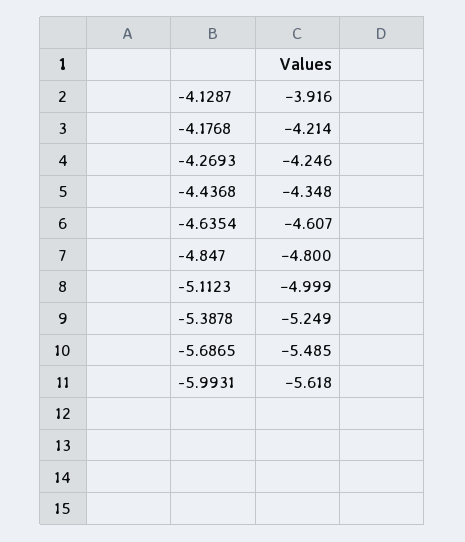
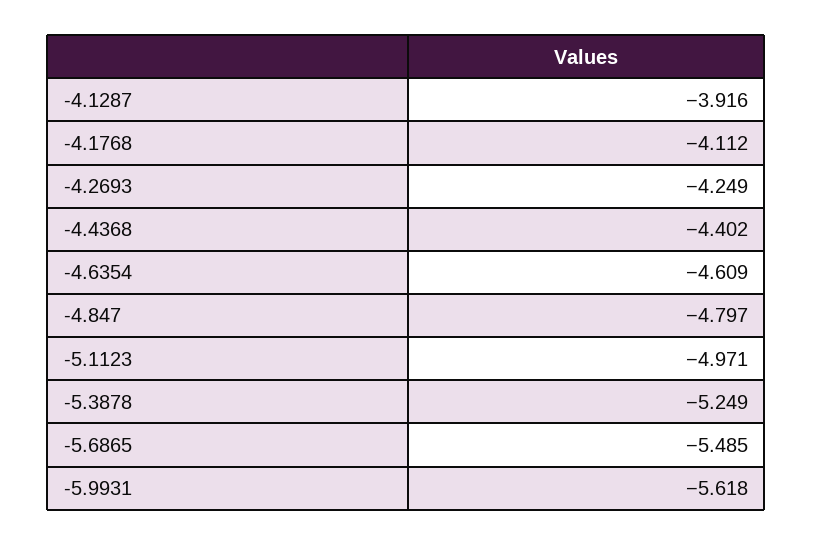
-4.1768: -4.214 -> -4.112
-4.2693: -4.246 -> -4.249
-4.4368: -4.348 -> -4.402
-4.6354: -4.607 -> -4.609
-4.847: -4.8 -> -4.797
-5.1123: -4.999 -> -4.971

